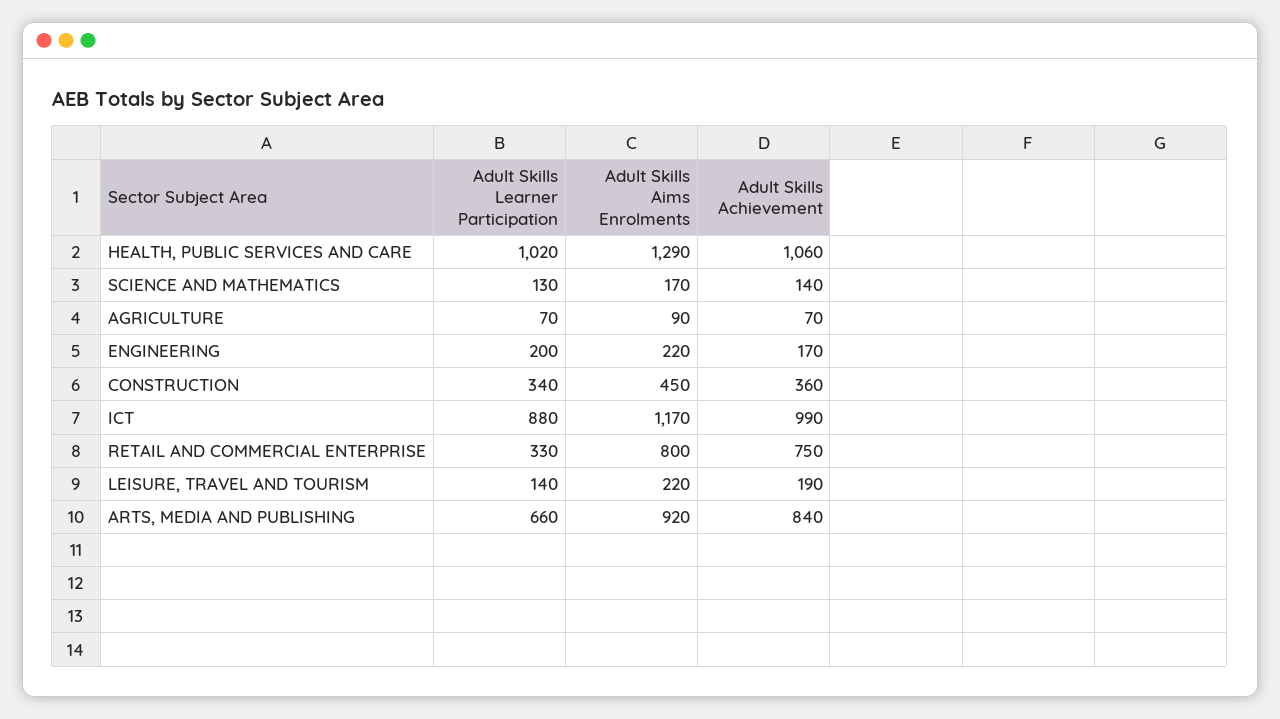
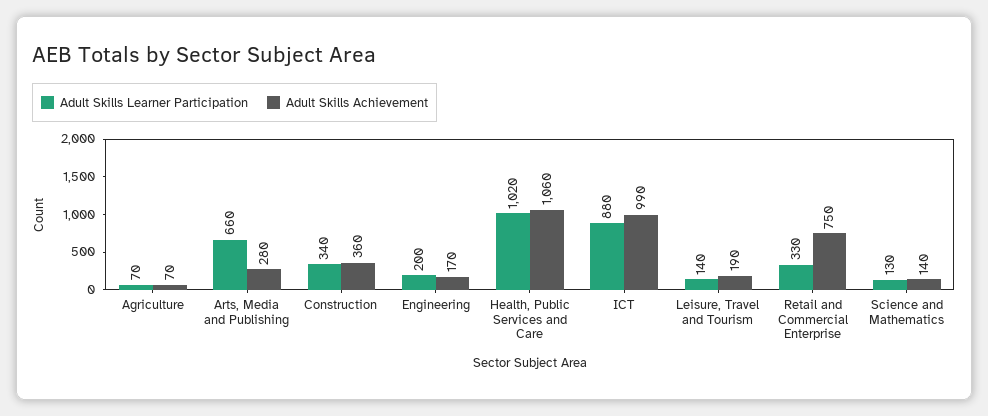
Adult Skills Aims Enrolments, HEALTH, PUBLIC SERVICES AND CARE: 1290 -> none
Adult Skills Aims Enrolments, SCIENCE AND MATHEMATICS: 170 -> none
Adult Skills Aims Enrolments, AGRICULTURE: 90 -> none
Adult Skills Aims Enrolments, ENGINEERING: 220 -> none
Adult Skills Aims Enrolments, CONSTRUCTION: 450 -> none
Adult Skills Aims Enrolments, ICT: 1170 -> none
Adult Skills Aims Enrolments, RETAIL AND COMMERCIAL ENTERPRISE: 800 -> none
Adult Skills Aims Enrolments, LEISURE, TRAVEL AND TOURISM: 220 -> none
Adult Skills Aims Enrolments, ARTS, MEDIA AND PUBLISHING: 920 -> none
Adult Skills Achievement, ARTS, MEDIA AND PUBLISHING: 840 -> 280

